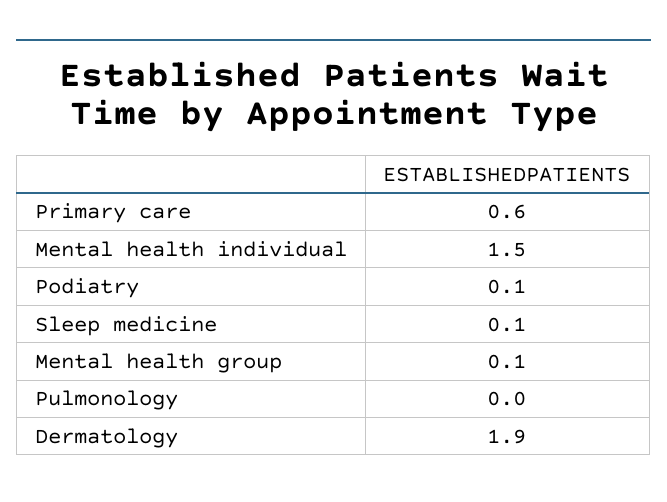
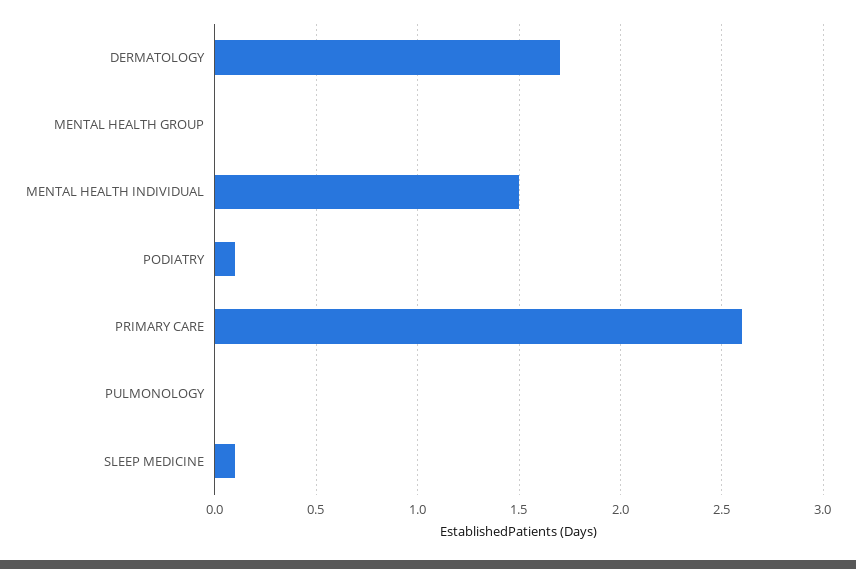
Primary care: 0.6 -> 2.6
Mental health group: 0.1 -> 0
Dermatology: 1.9 -> 1.7

